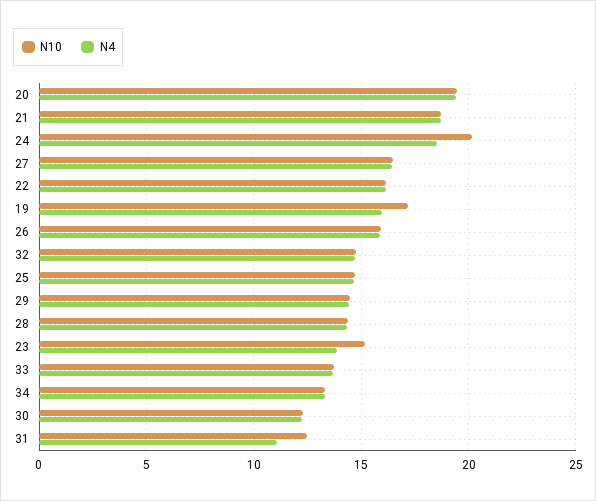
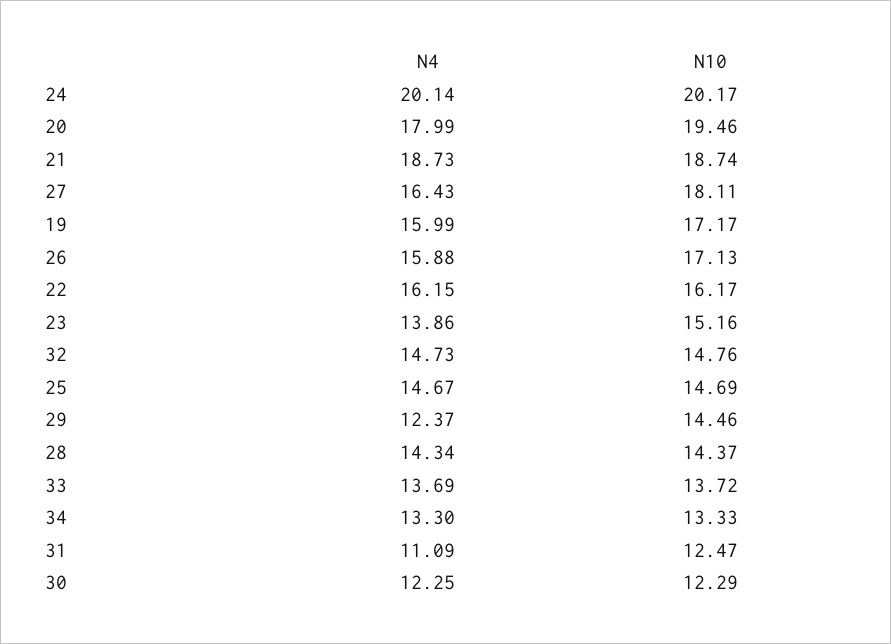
N4, 20: 19.5 -> 17.99
N4, 24: 18.5 -> 20.14
N10, 27: 16.5 -> 18.11
N10, 26: 16 -> 17.13
N4, 29: 14.5 -> 12.37

